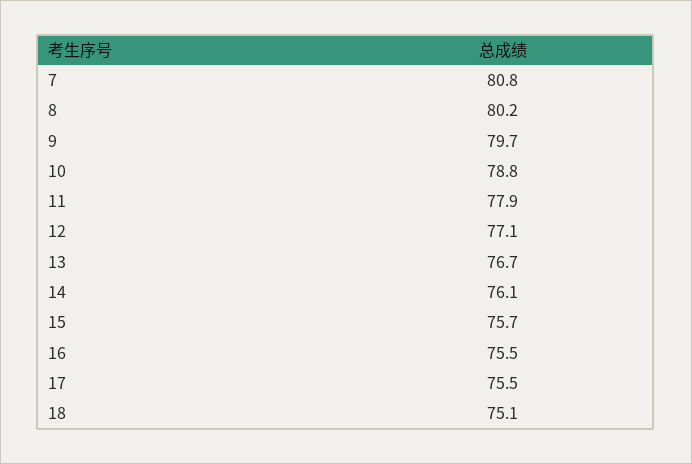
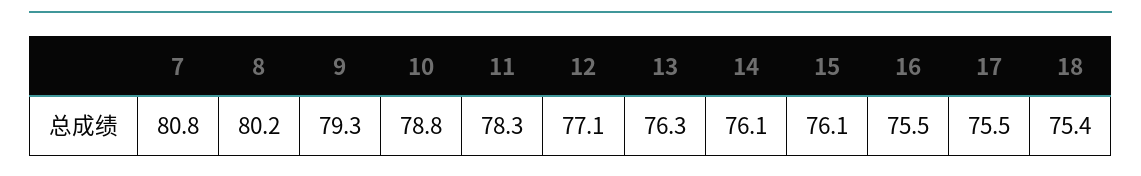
9: 79.7 -> 79.3
11: 77.9 -> 78.3
13: 76.7 -> 76.3
15: 75.7 -> 76.1
18: 75.1 -> 75.4

